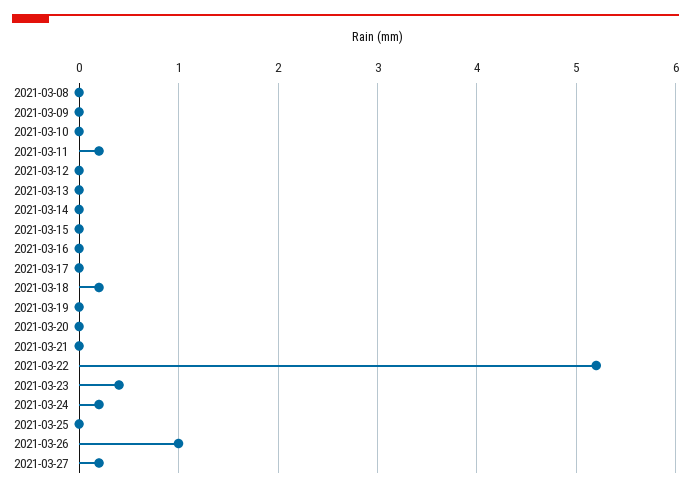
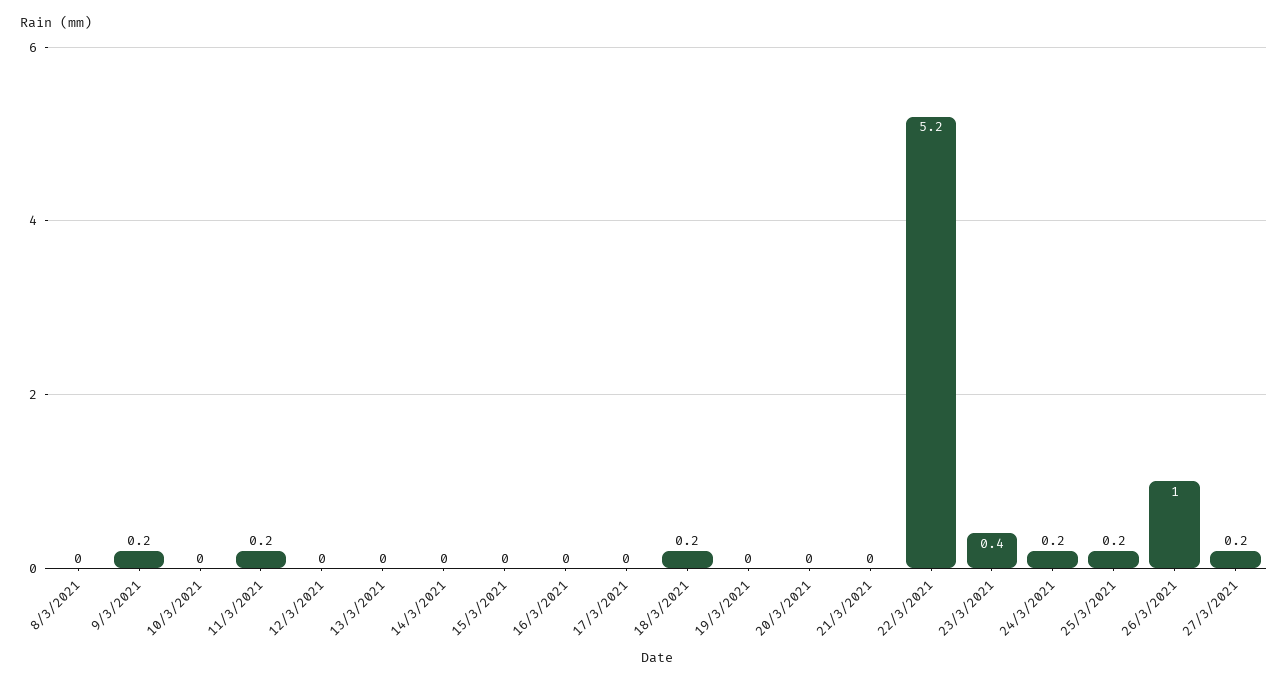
2021-03-09: 0 -> 0.2
2021-03-25: 0 -> 0.2

